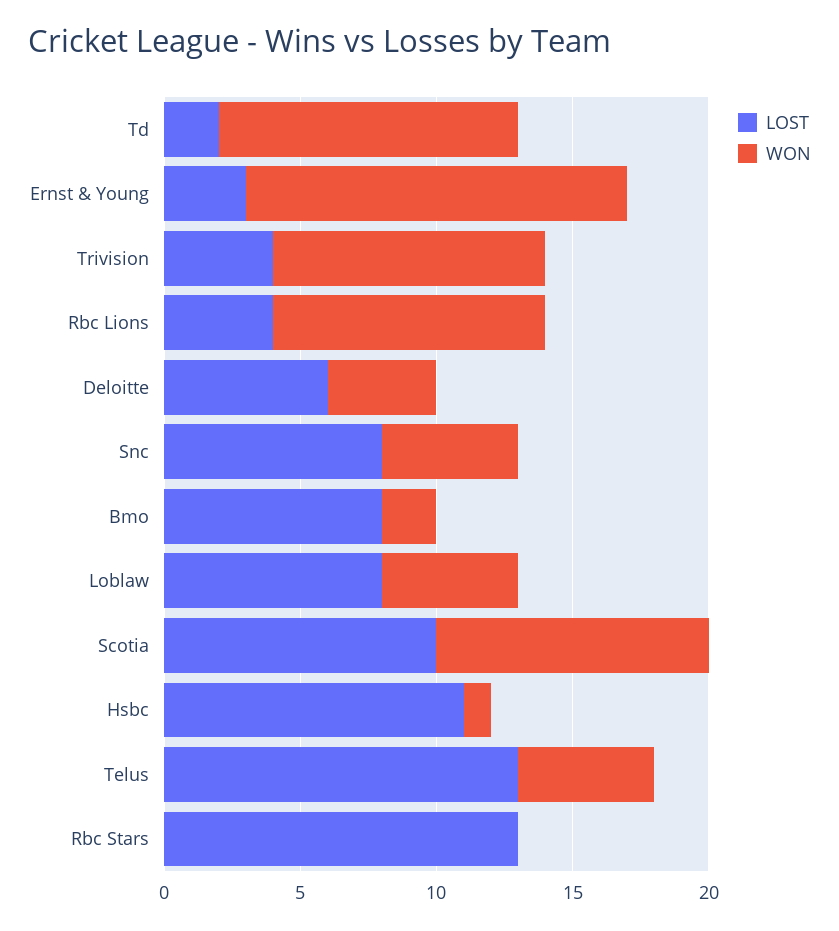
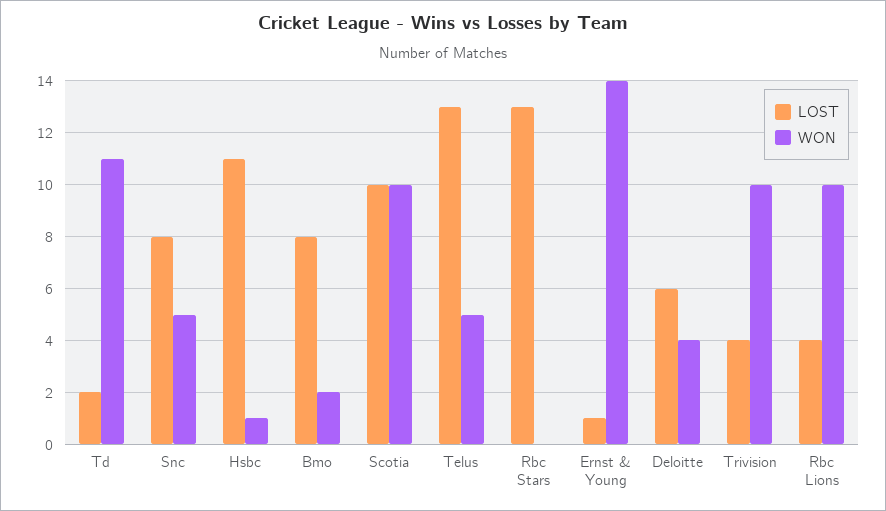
LOST, Ernst & Young: 3 -> 1
LOST, Loblaw: 8 -> none
WON, Loblaw: 5 -> none

